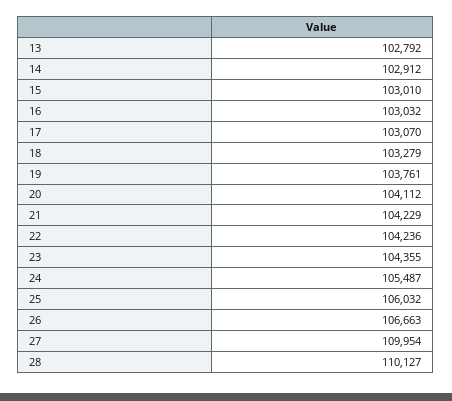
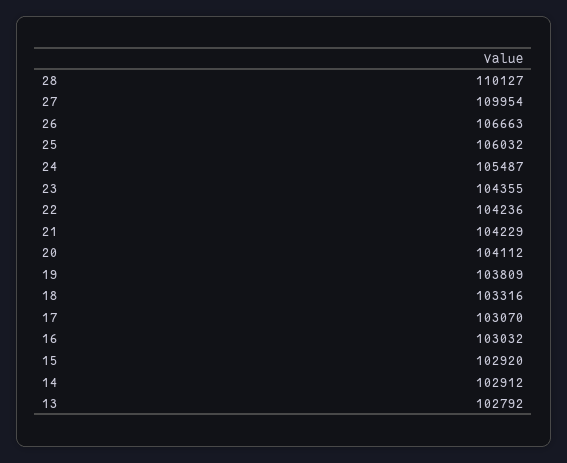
15: 103010 -> 102920
18: 103279 -> 103316
19: 103761 -> 103809

